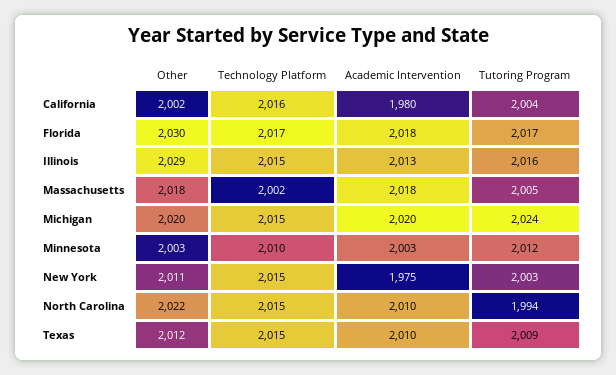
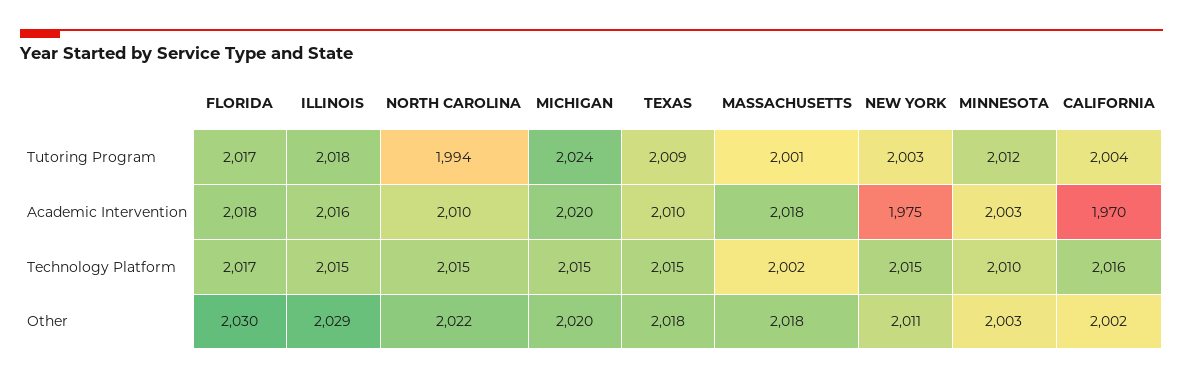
Academic Intervention, California: 1980 -> 1970
Academic Intervention, Illinois: 2013 -> 2016
Tutoring Program, Illinois: 2016 -> 2018
Tutoring Program, Massachusetts: 2005 -> 2001
Other, Texas: 2012 -> 2018

